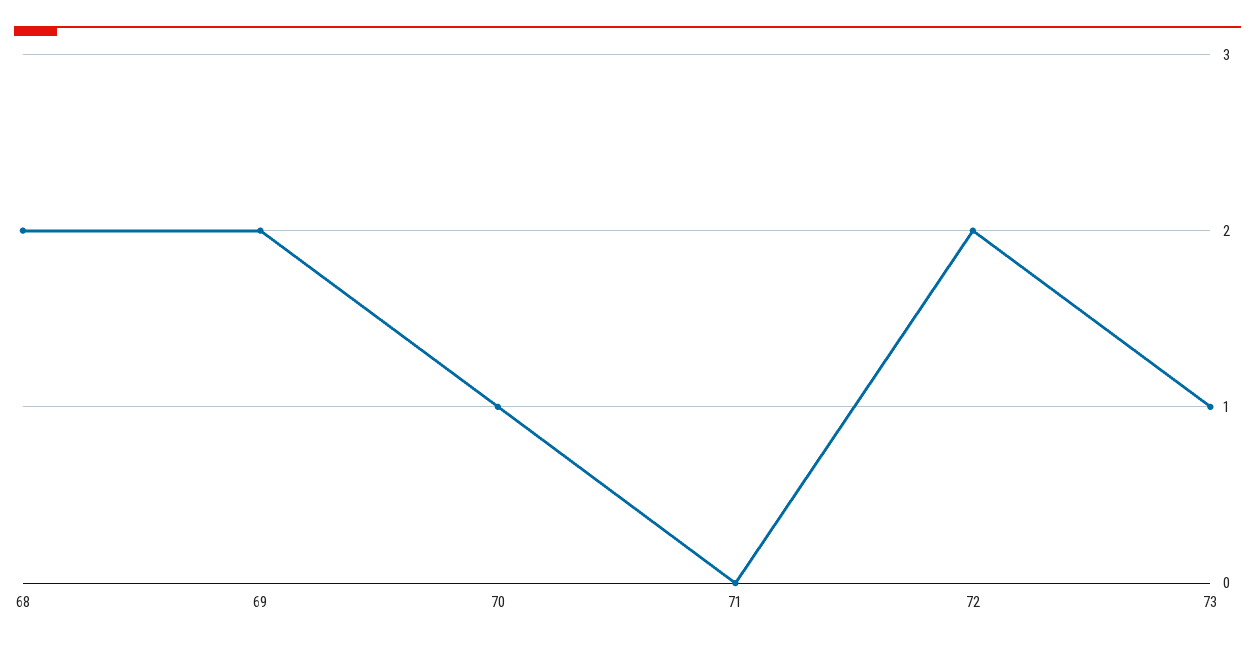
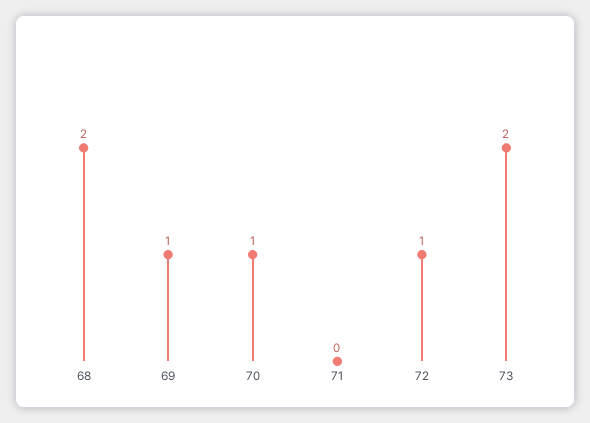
69: 2 -> 1
72: 2 -> 1
73: 1 -> 2

